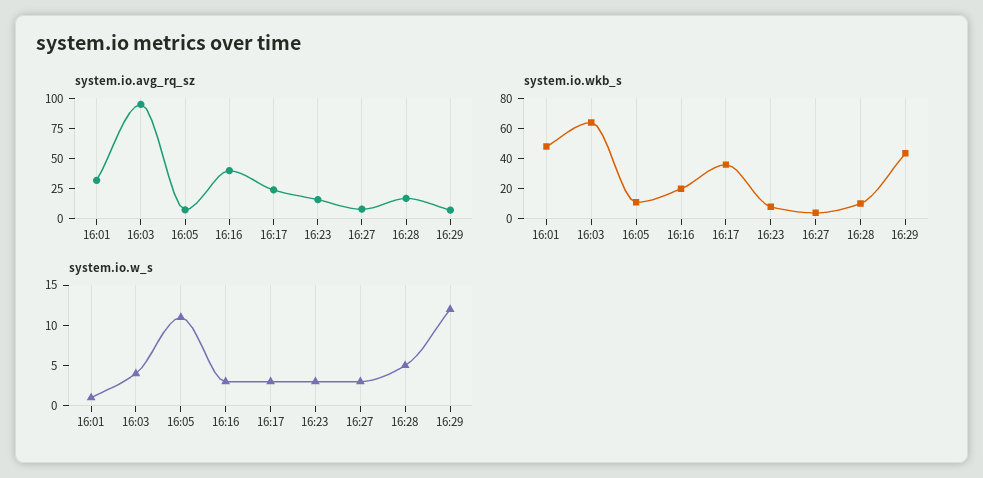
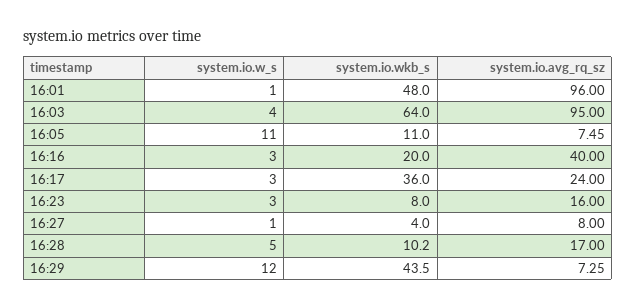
system.io.avg_rq_sz, 16:01: 25 -> 96
system.io.w_s, 16:27: 3 -> 1

